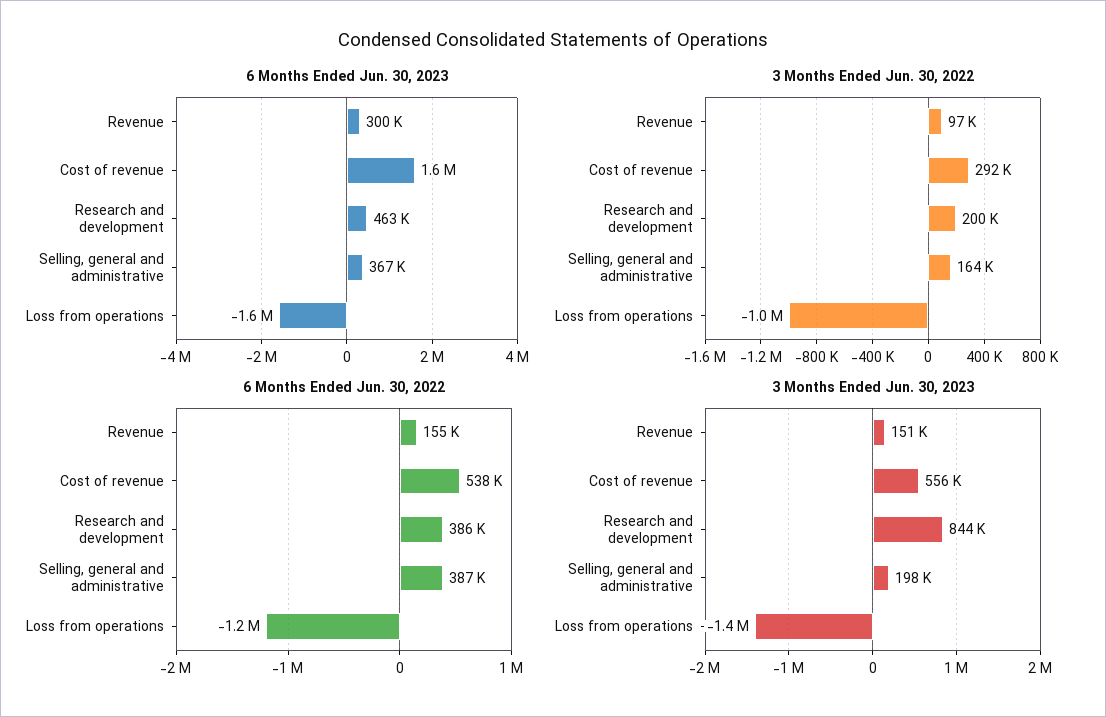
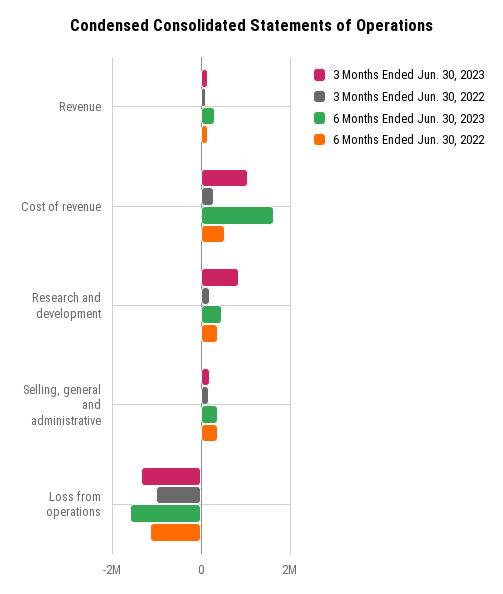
3 Months Ended Jun. 30, 2023, Cost of revenue: 556000 -> 1000000

